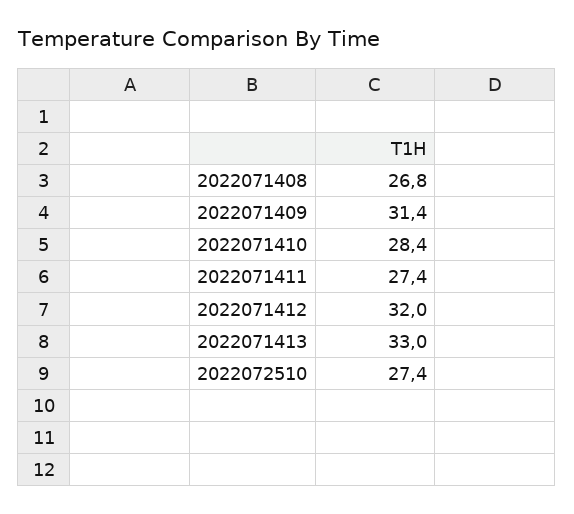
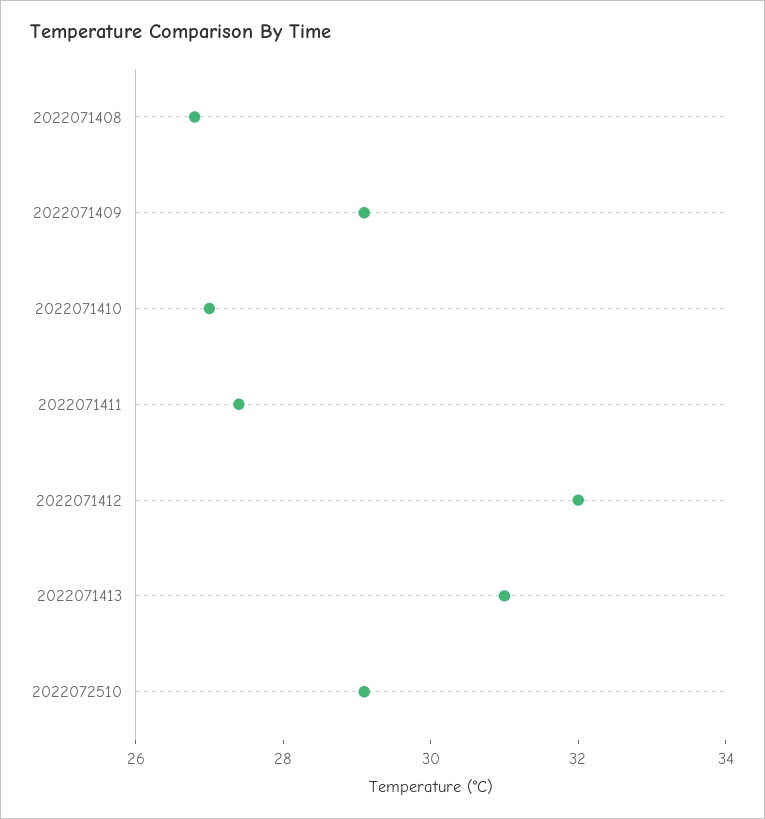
2022071409: 31.4 -> 29
2022071410: 28.4 -> 27
2022071413: 33 -> 31
2022072510: 27.4 -> 29

